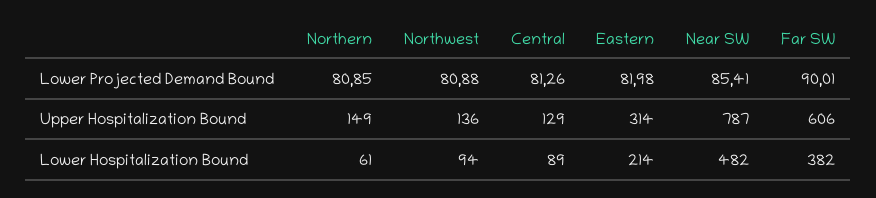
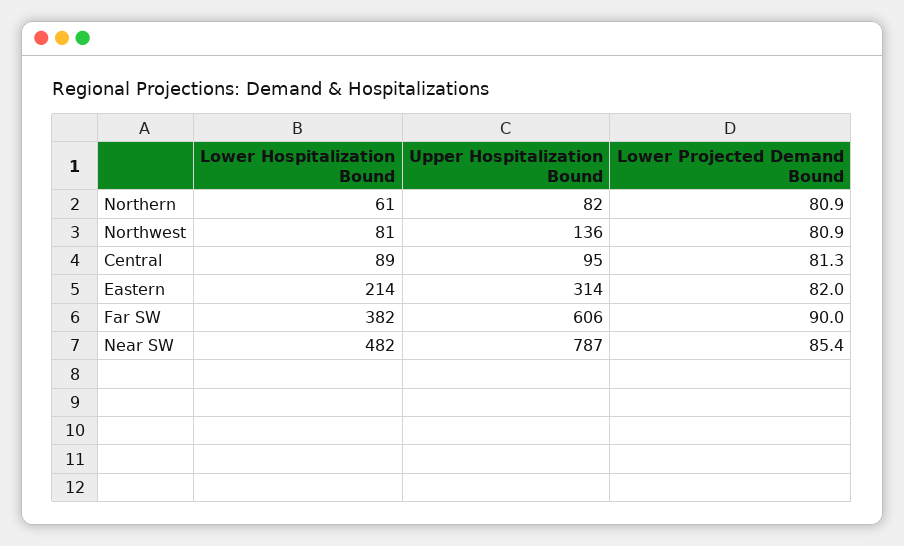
Northern, Upper Hospitalization Bound: 149 -> 82
Central, Upper Hospitalization Bound: 129 -> 95
Northwest, Lower Hospitalization Bound: 94 -> 81

